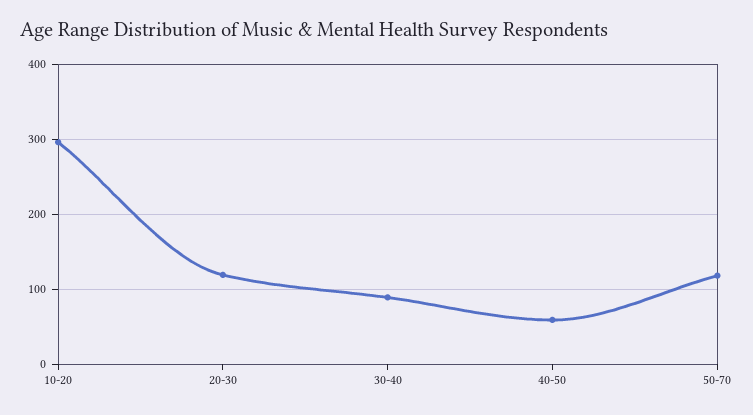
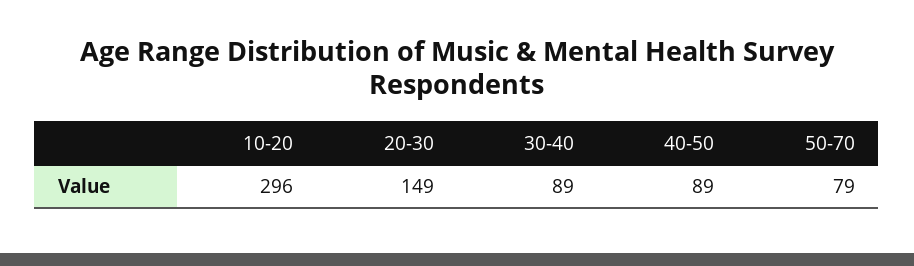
20-30: 120 -> 149
40-50: 60 -> 89
50-70: 120 -> 79

